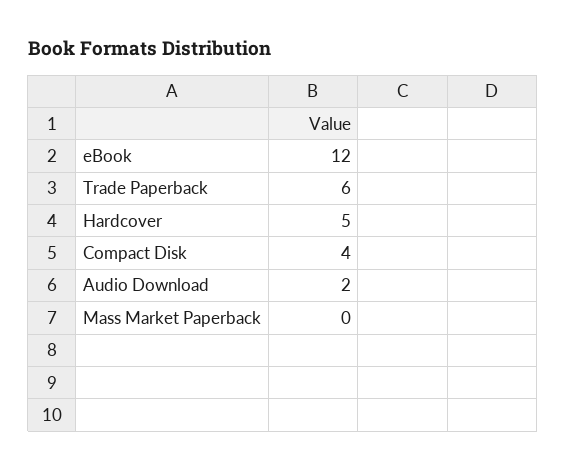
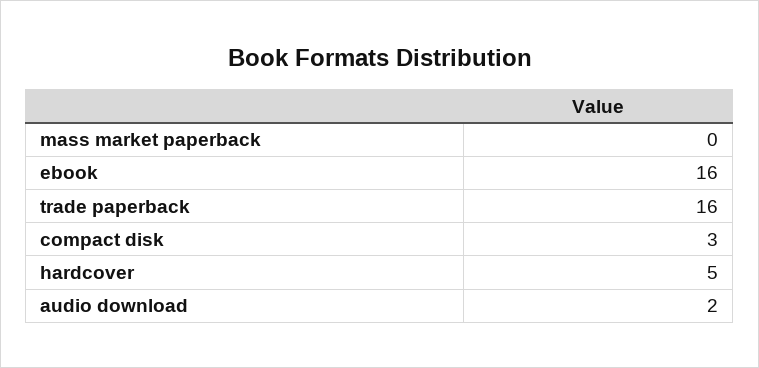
eBook: 12 -> 16
Trade Paperback: 6 -> 16
Compact Disk: 4 -> 3

